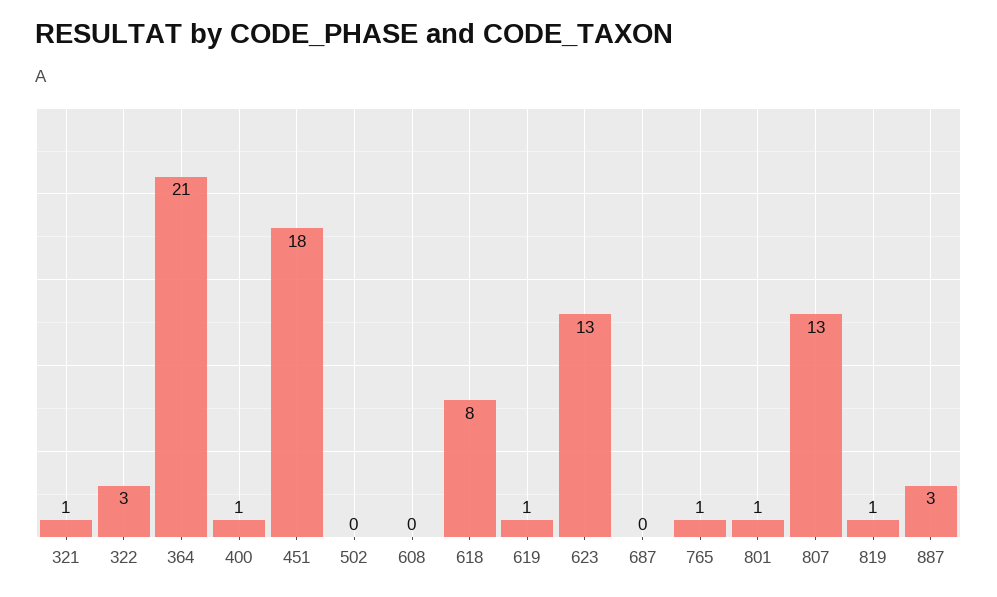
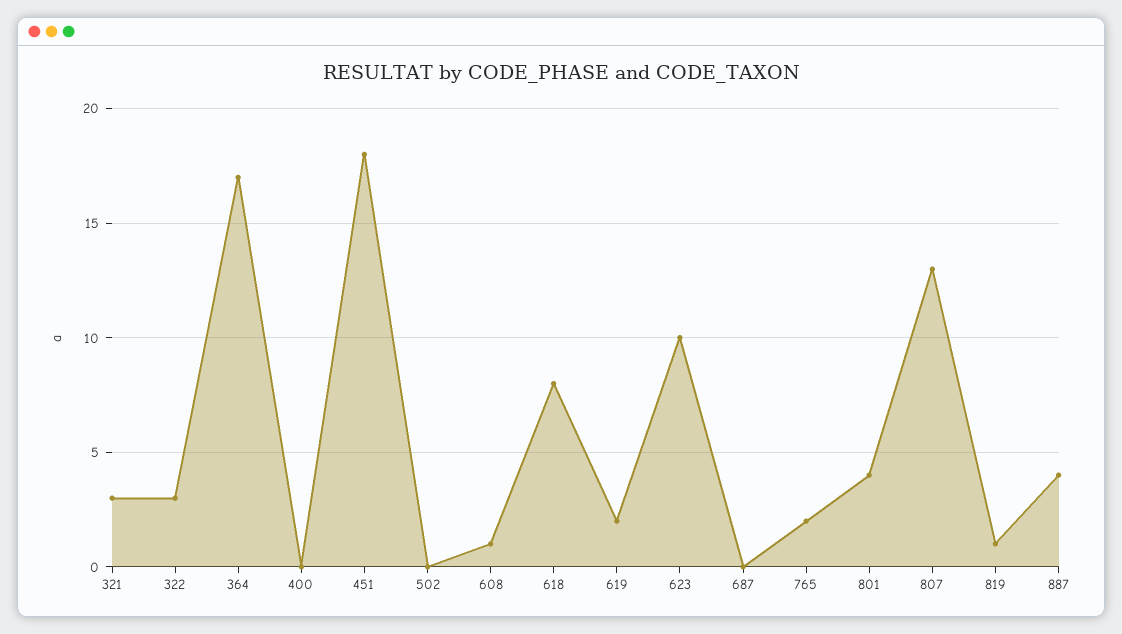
321: 1 -> 3
364: 21 -> 17
400: 1 -> 0
608: 0 -> 1
619: 1 -> 2
623: 13 -> 10
765: 1 -> 2
801: 1 -> 4
887: 3 -> 4

